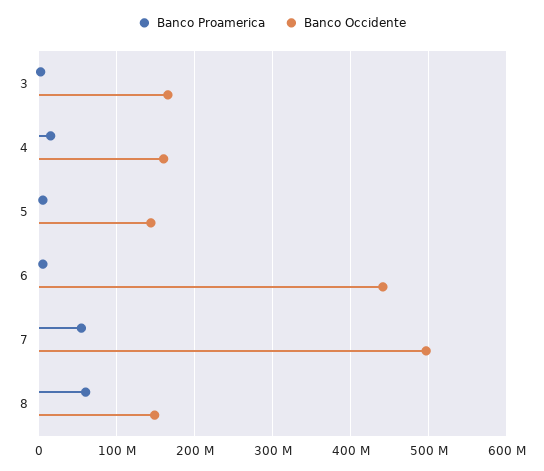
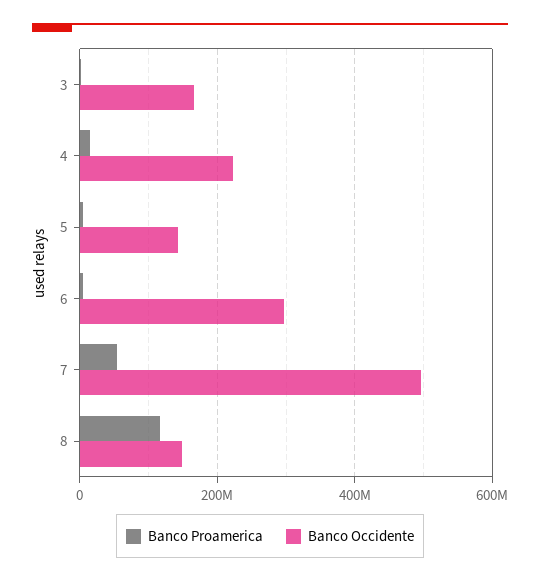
Banco Occidente, 4: 160000000 -> 220000000
Banco Occidente, 6: 440000000 -> 300000000
Banco Proamerica, 8: 60000000 -> 120000000

